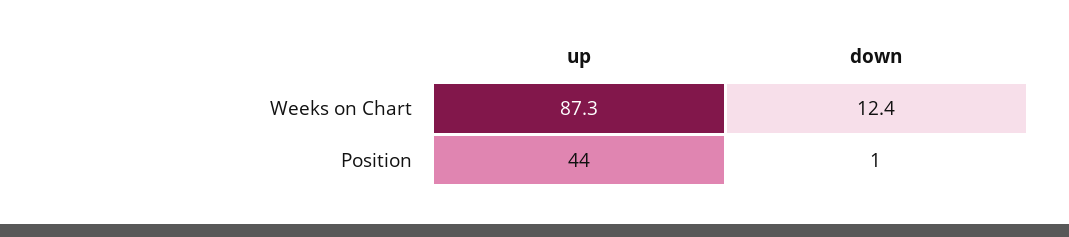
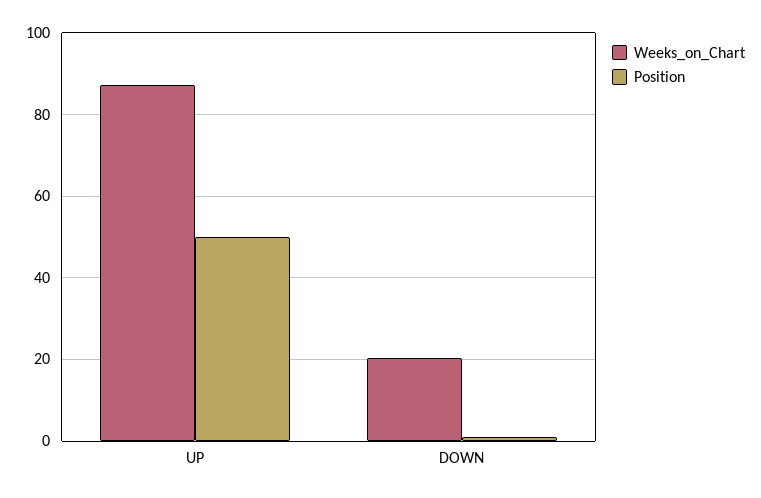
Weeks on Chart, down: 12.4 -> 20
Position, up: 44 -> 50

